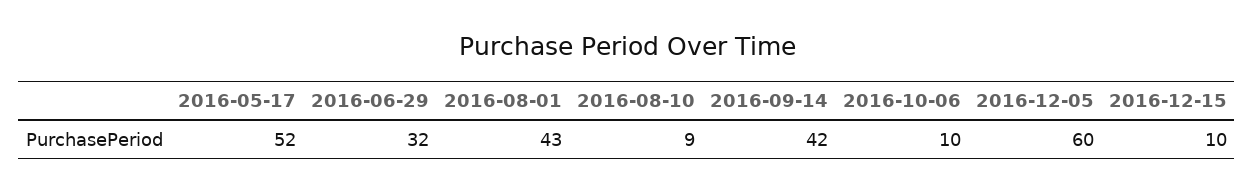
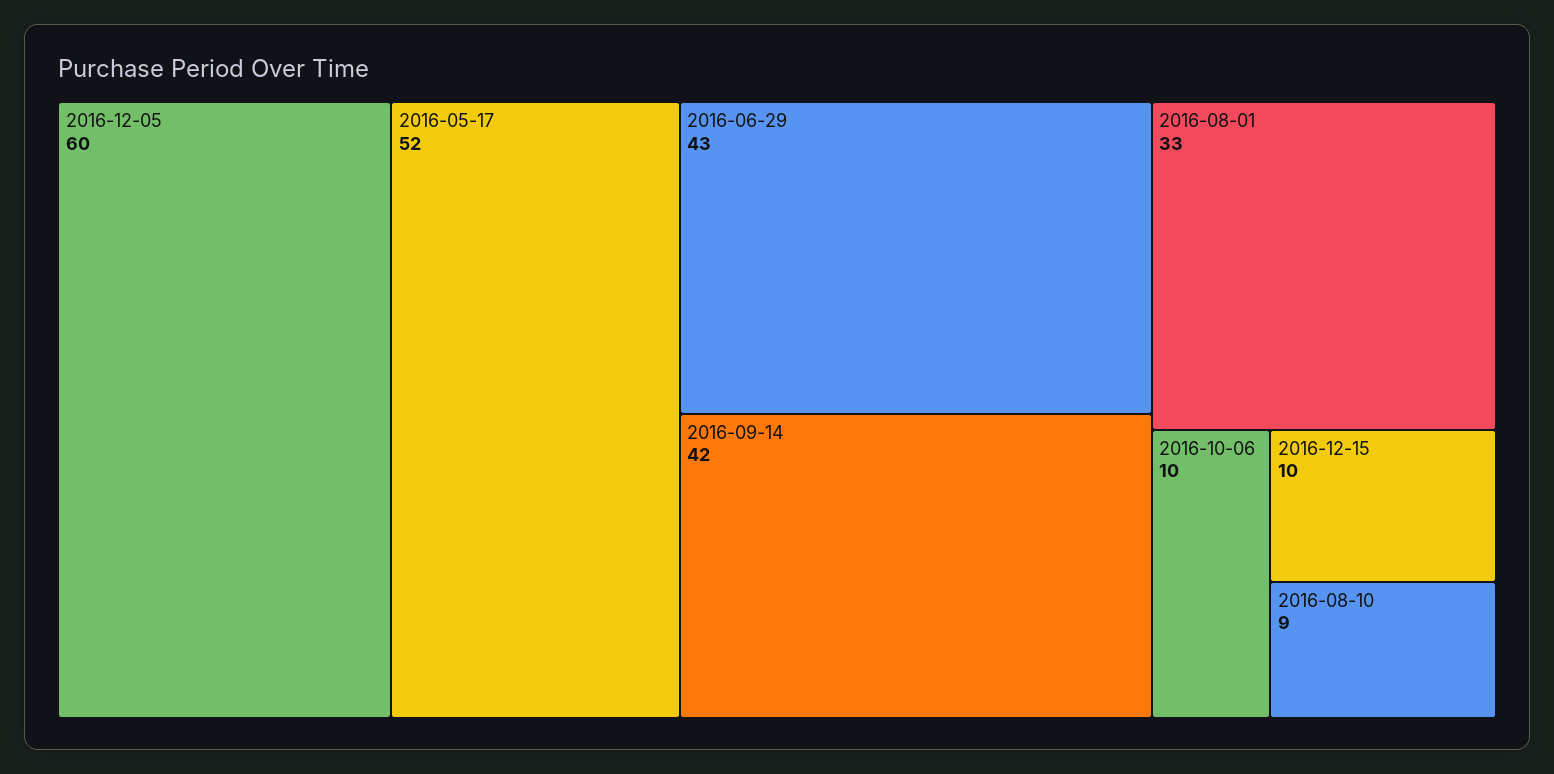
2016-06-29: 32 -> 43
2016-08-01: 43 -> 33

